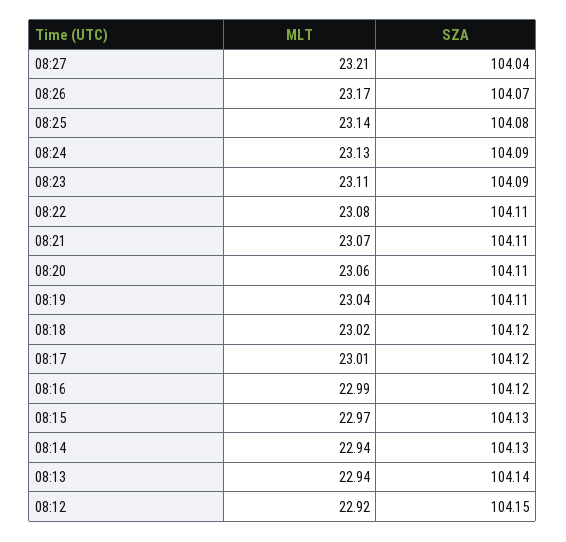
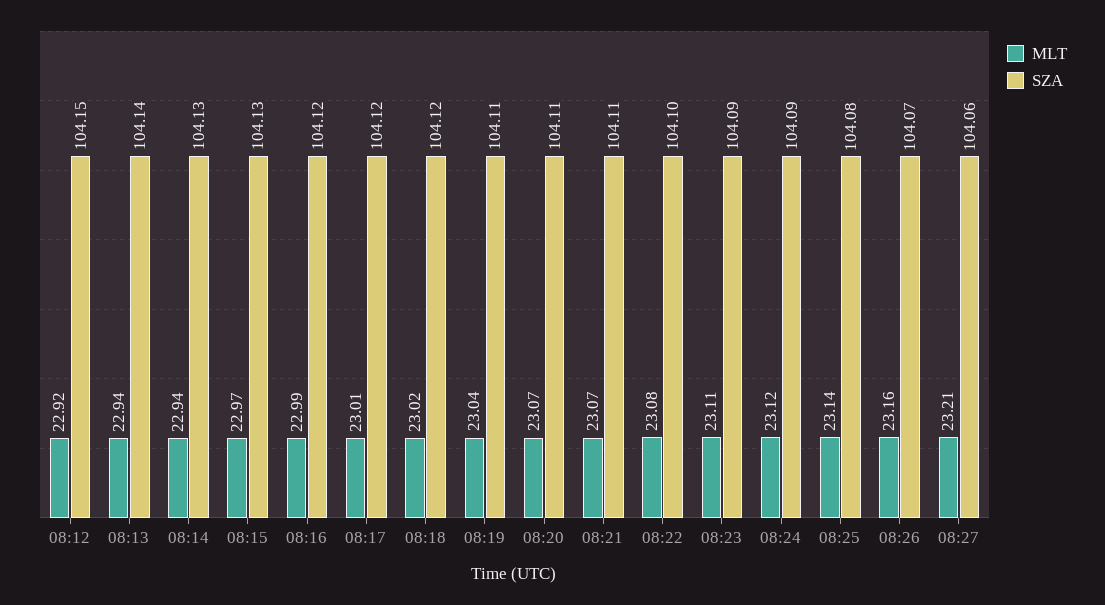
SZA, 08:27: 104.04 -> 104.06
MLT, 08:26: 23.17 -> 23.16
MLT, 08:24: 23.13 -> 23.12
SZA, 08:22: 104.11 -> 104.1
MLT, 08:20: 23.06 -> 23.07

